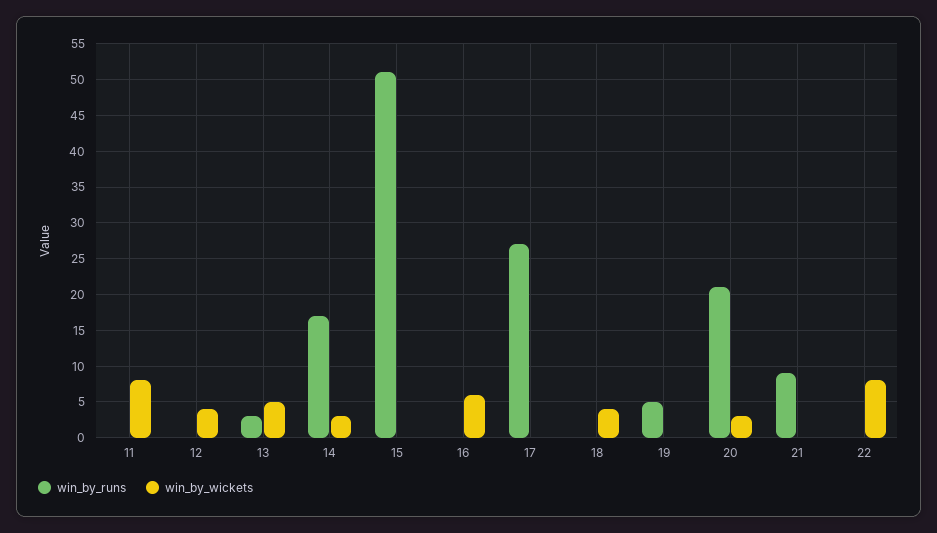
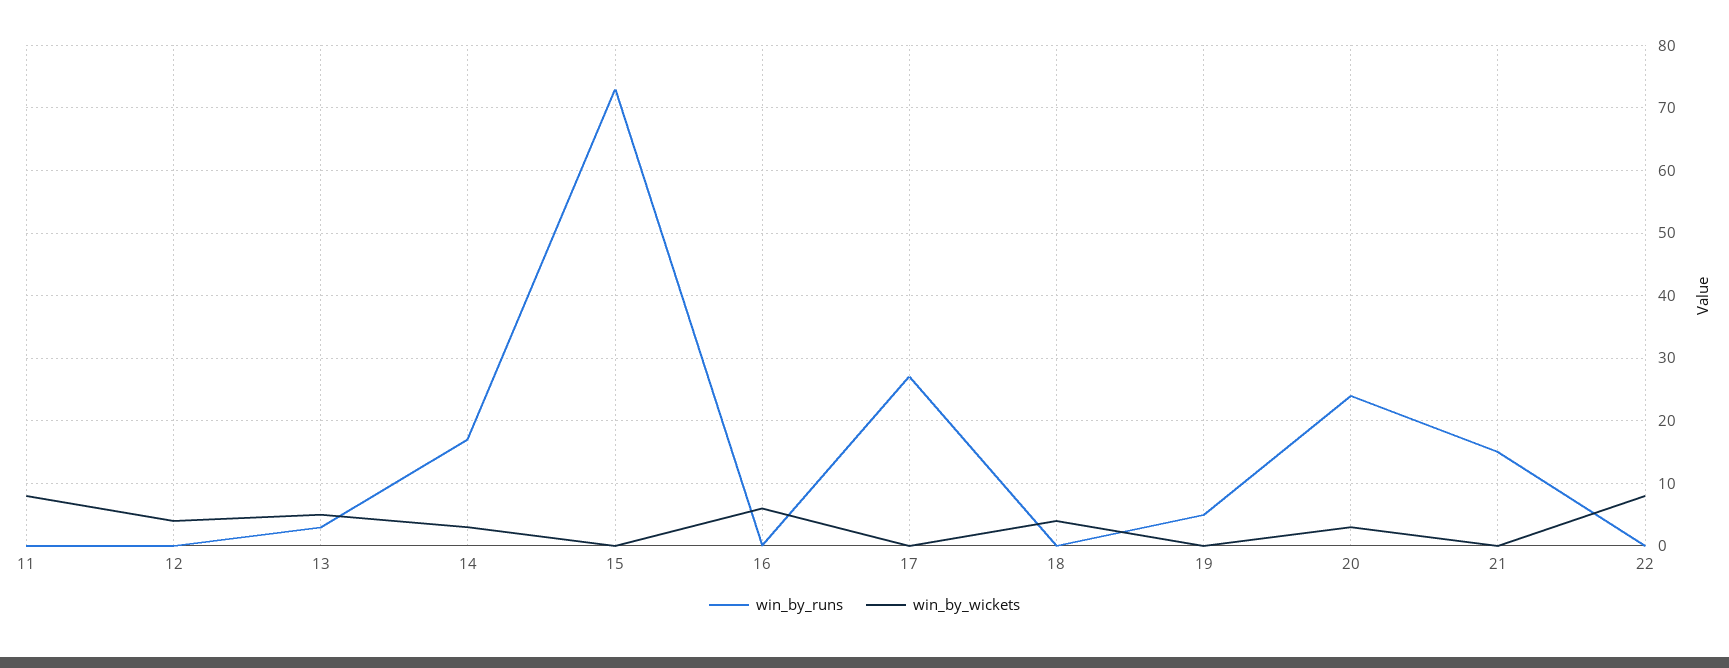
win_by_runs, 15: 51 -> 73
win_by_runs, 20: 21 -> 24
win_by_runs, 21: 9 -> 15

